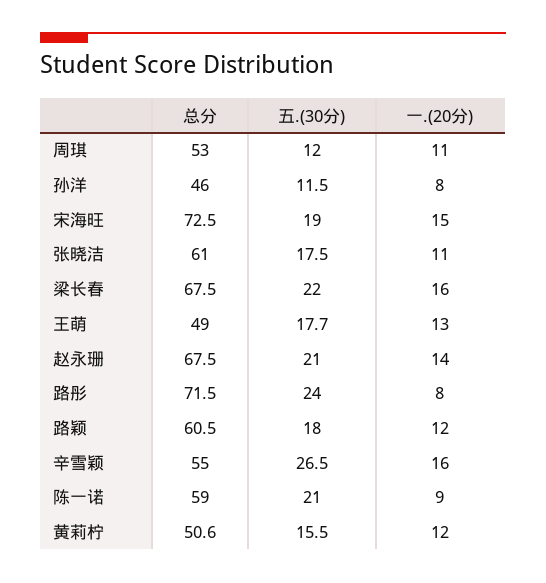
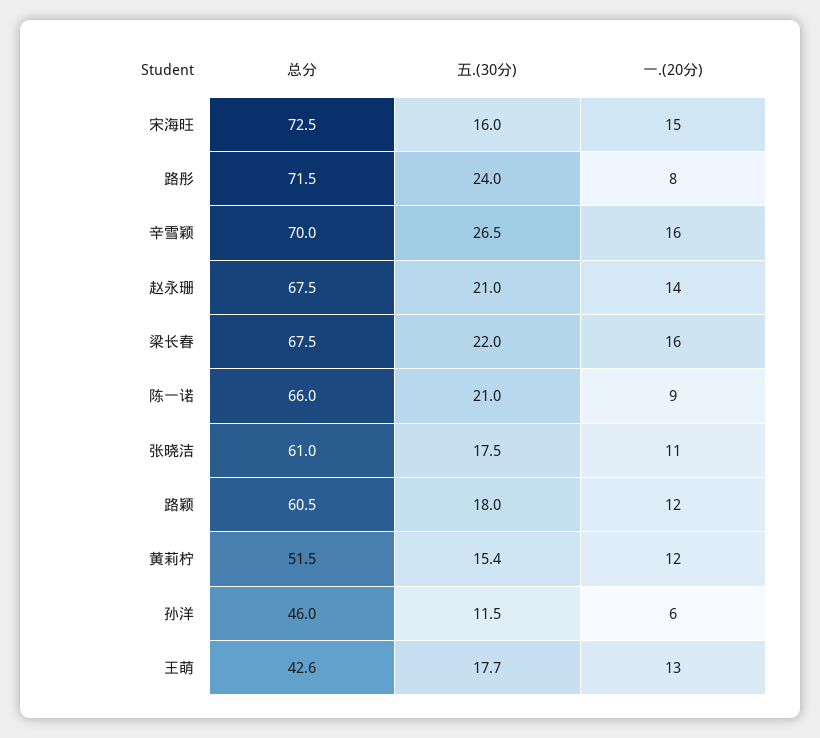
总分, 周琪: 53 -> none
五.(30分), 周琪: 12 -> none
一.(20分), 周琪: 11 -> none
一.(20分), 孙洋: 8 -> 6
五.(30分), 宋海旺: 19 -> 16
总分, 王萌: 49 -> 42.6
总分, 辛雪颖: 55 -> 70
总分, 陈一诺: 59 -> 66
总分, 黄莉柠: 50.6 -> 51.5
五.(30分), 黄莉柠: 15.5 -> 15.4

